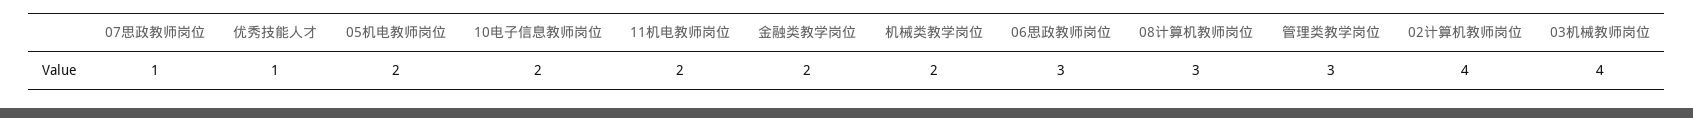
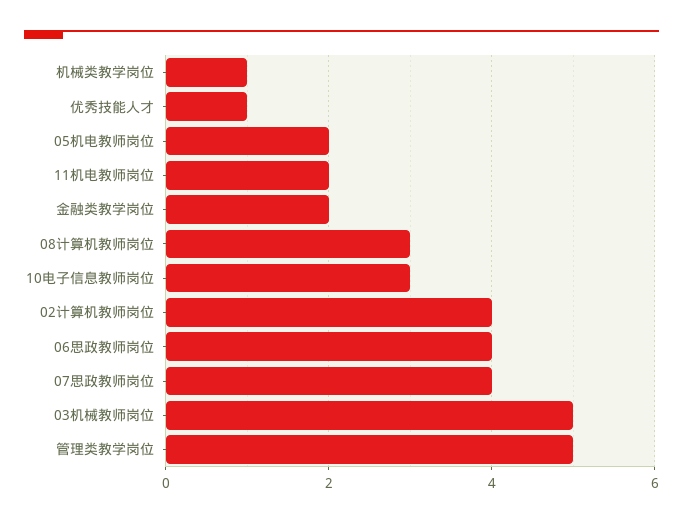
07思政教师岗位: 1 -> 4
10电子信息教师岗位: 2 -> 3
机械类教学岗位: 2 -> 1
06思政教师岗位: 3 -> 4
管理类教学岗位: 3 -> 5
03机械教师岗位: 4 -> 5

